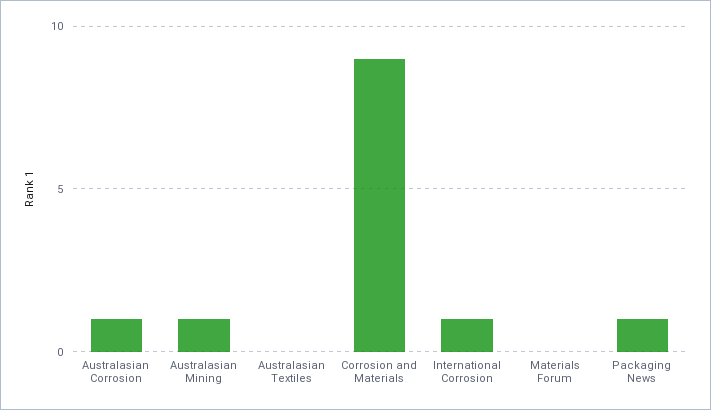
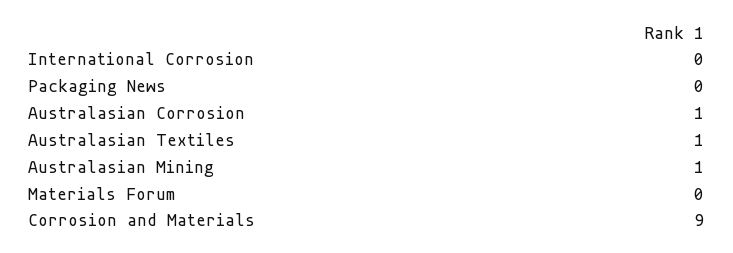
Australasian Textiles: 0 -> 1
International Corrosion: 1 -> 0
Packaging News: 1 -> 0

